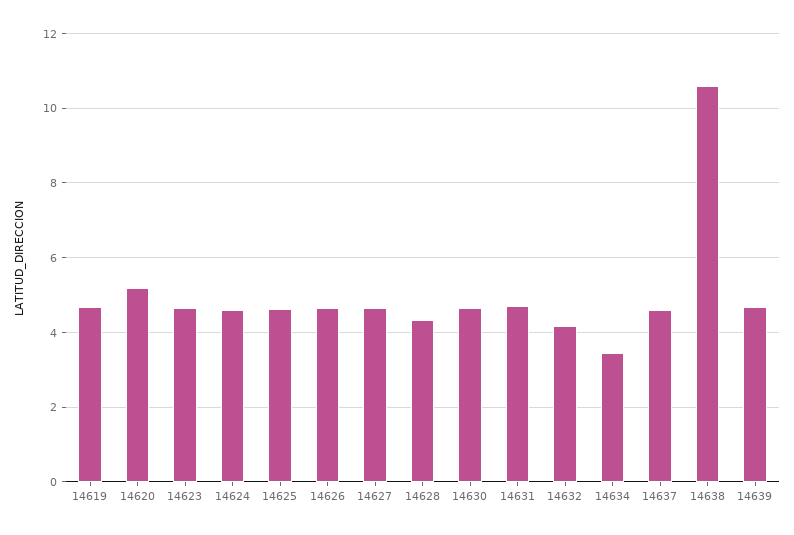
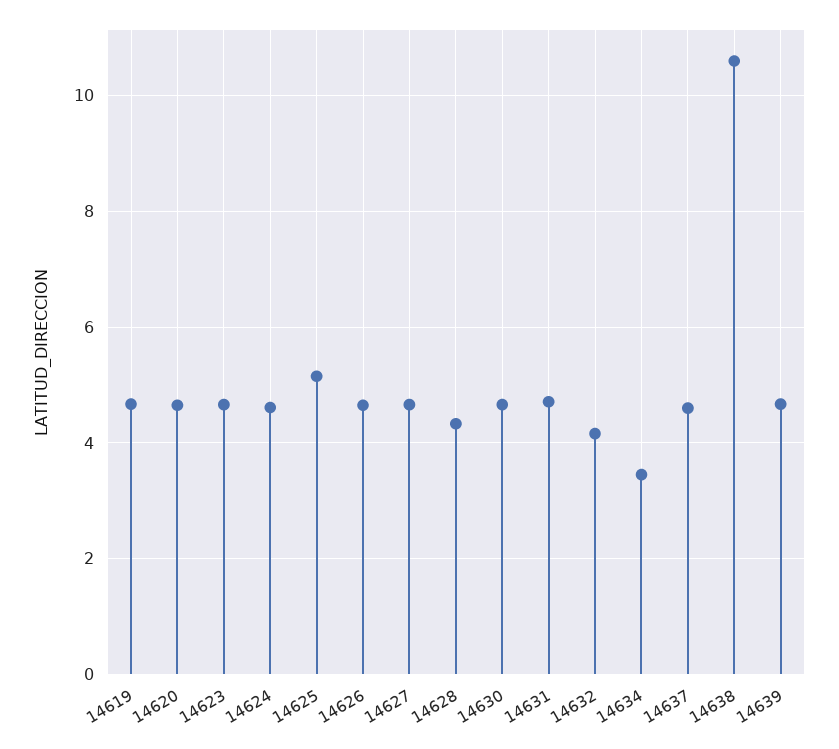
14620: 5.2 -> 4.6
14625: 4.6 -> 5.2

